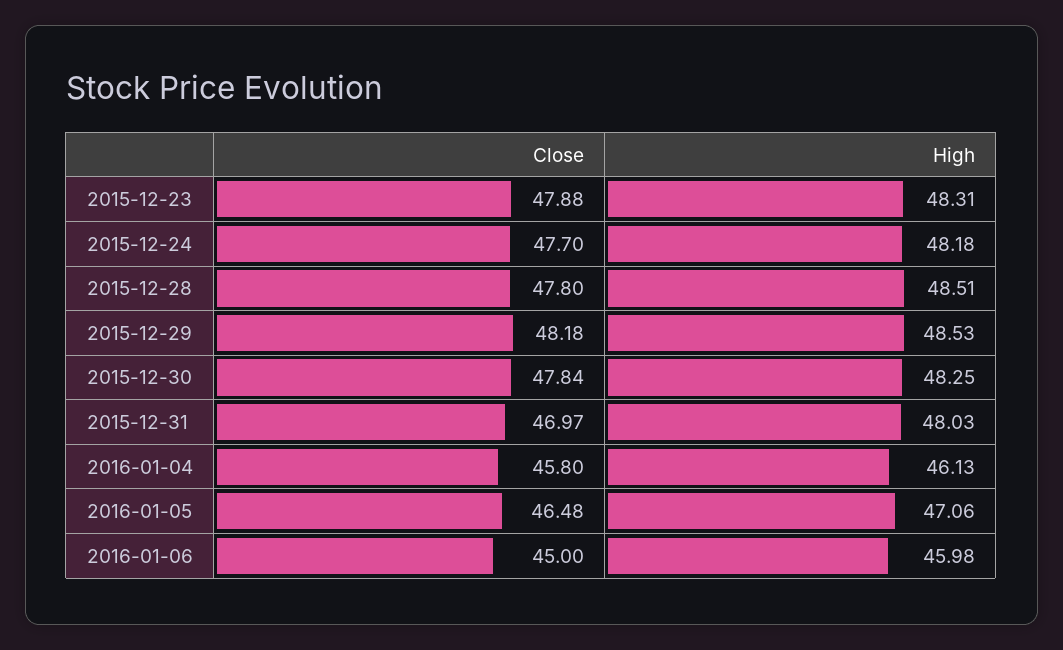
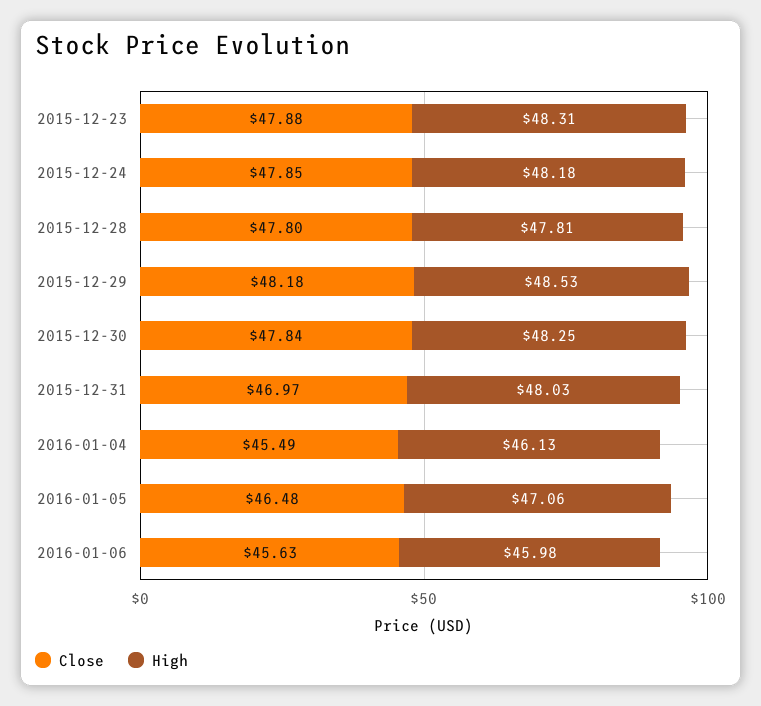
Close, 2015-12-24: 47.7 -> 47.85
High, 2015-12-28: 48.51 -> 47.81
Close, 2016-01-04: 45.8 -> 45.49
Close, 2016-01-06: 45 -> 45.63

